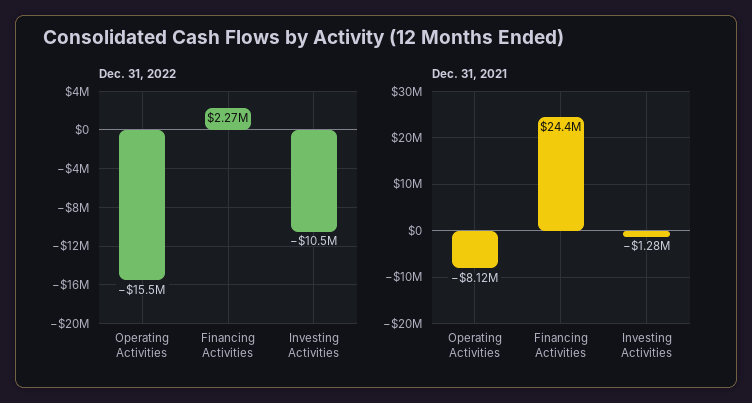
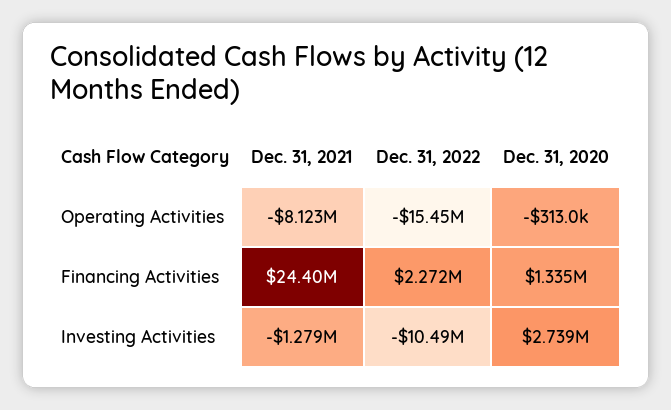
Dec. 31, 2020, Operating Activities: none -> -313000
Dec. 31, 2020, Financing Activities: none -> 1335000
Dec. 31, 2020, Investing Activities: none -> 2739000

